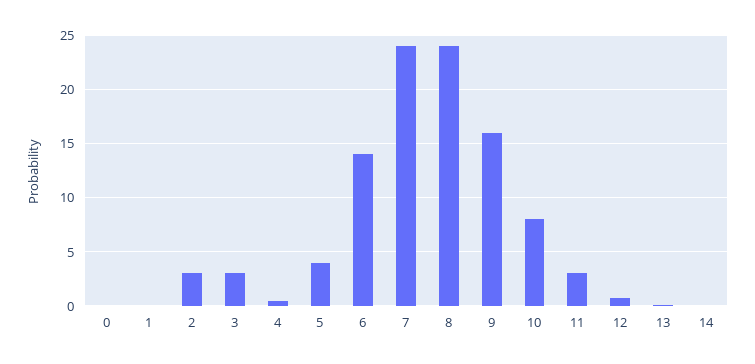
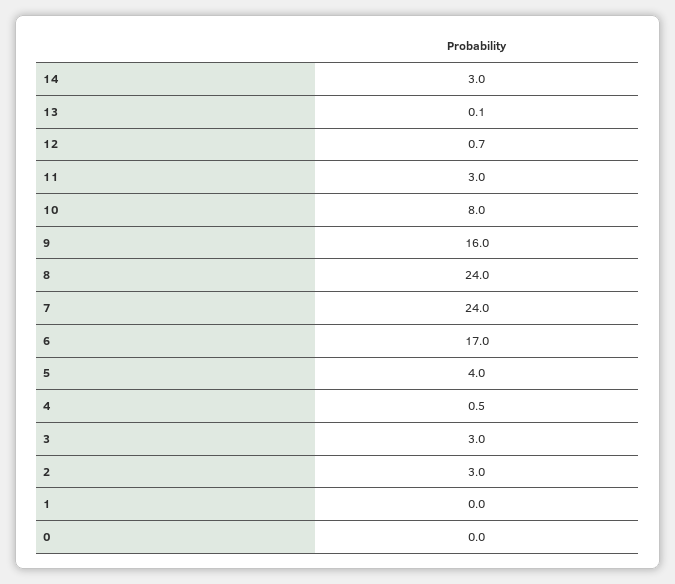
6: 14 -> 17
14: 0 -> 3

